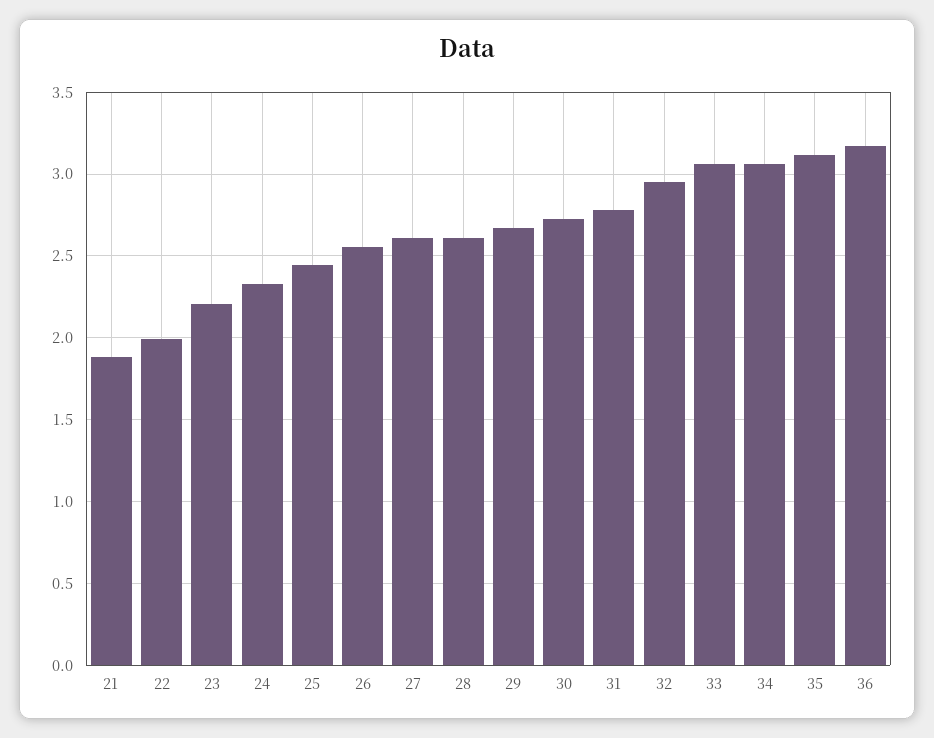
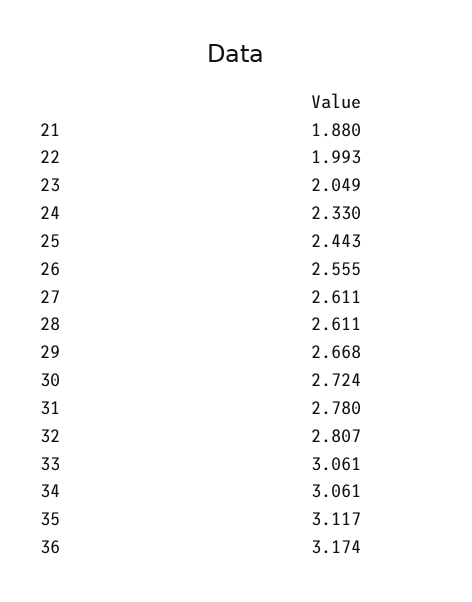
23: 2.2 -> 2.049
32: 2.95 -> 2.807

